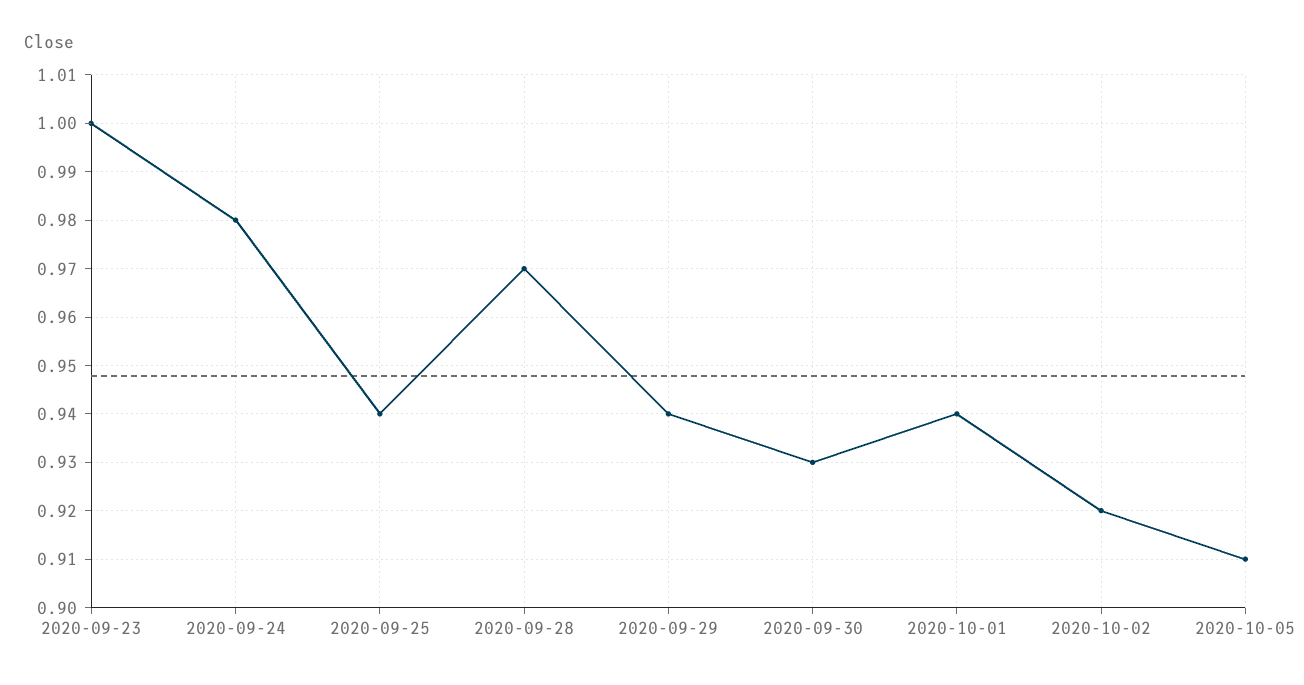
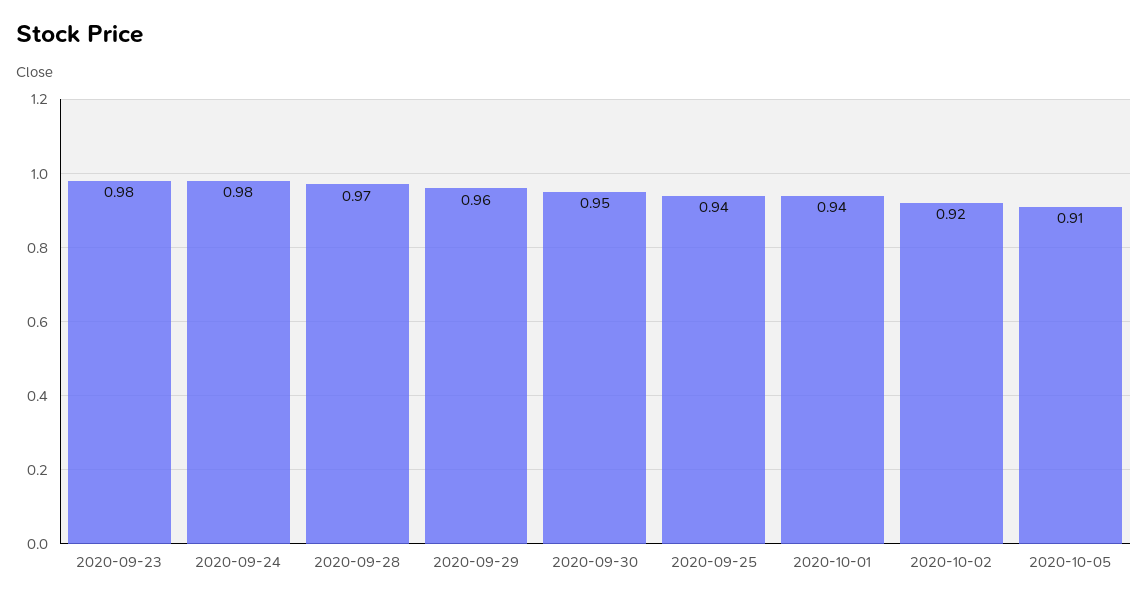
2020-09-23: 1 -> 0.98
2020-09-29: 0.94 -> 0.96
2020-09-30: 0.93 -> 0.95

